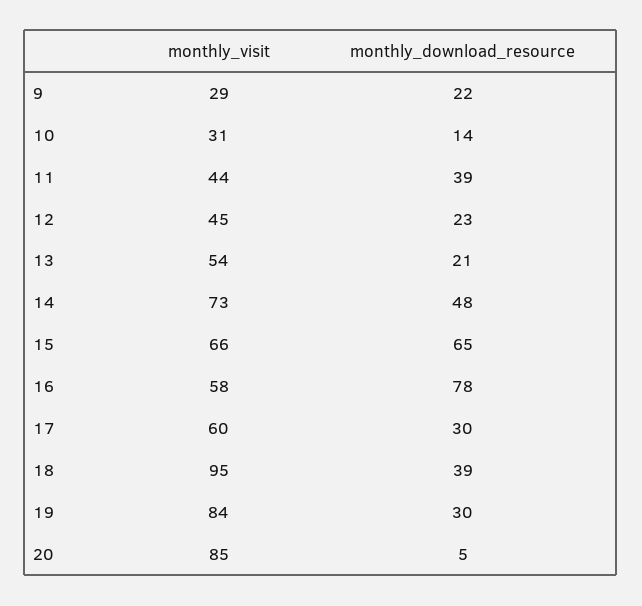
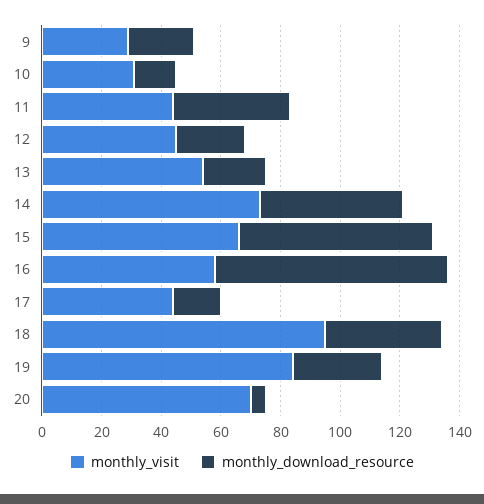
monthly_visit, 17: 60 -> 45
monthly_download_resource, 17: 30 -> 15
monthly_visit, 20: 85 -> 70

